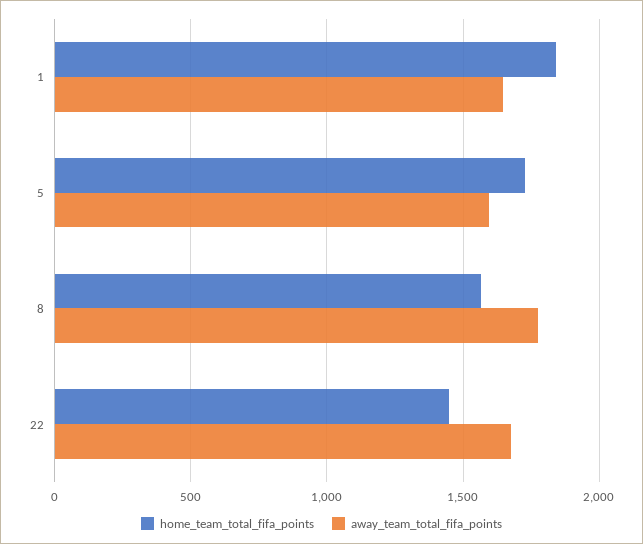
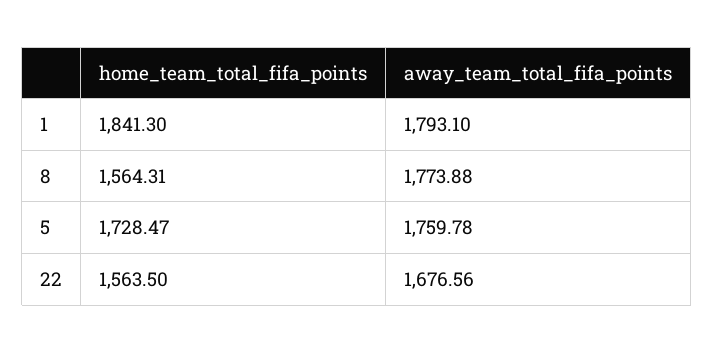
away_team_total_fifa_points, 1: 1650 -> 1793.1
away_team_total_fifa_points, 5: 1600 -> 1759.78
home_team_total_fifa_points, 22: 1450 -> 1563.5

